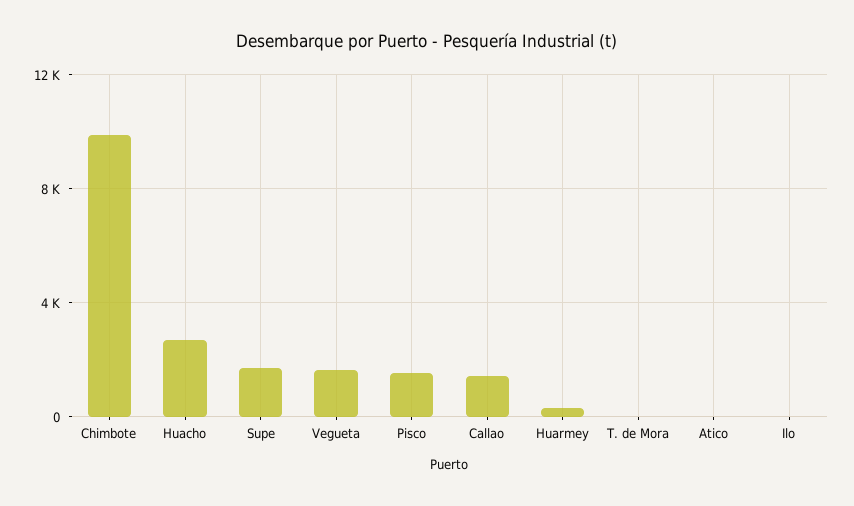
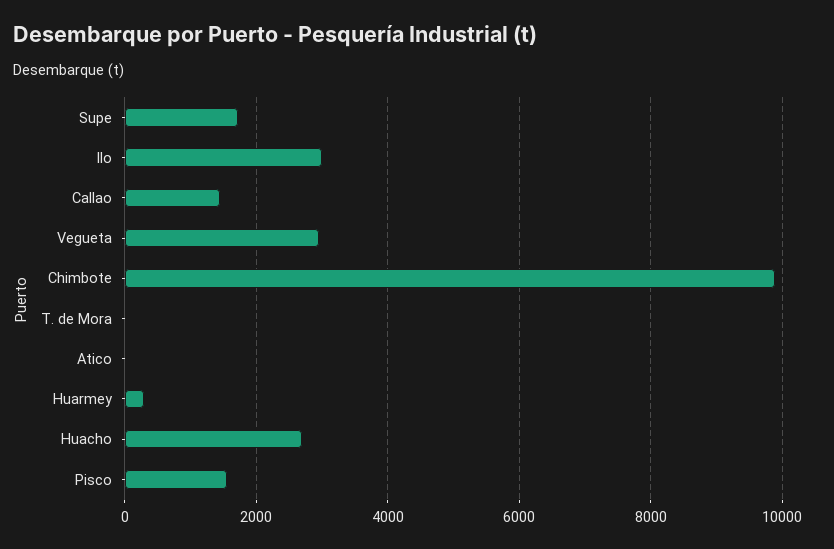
Vegueta: 1500 -> 3000
Ilo: 0 -> 3000

